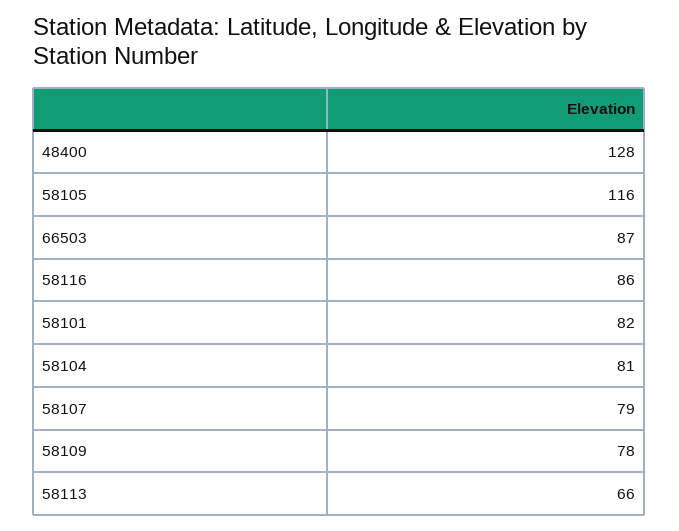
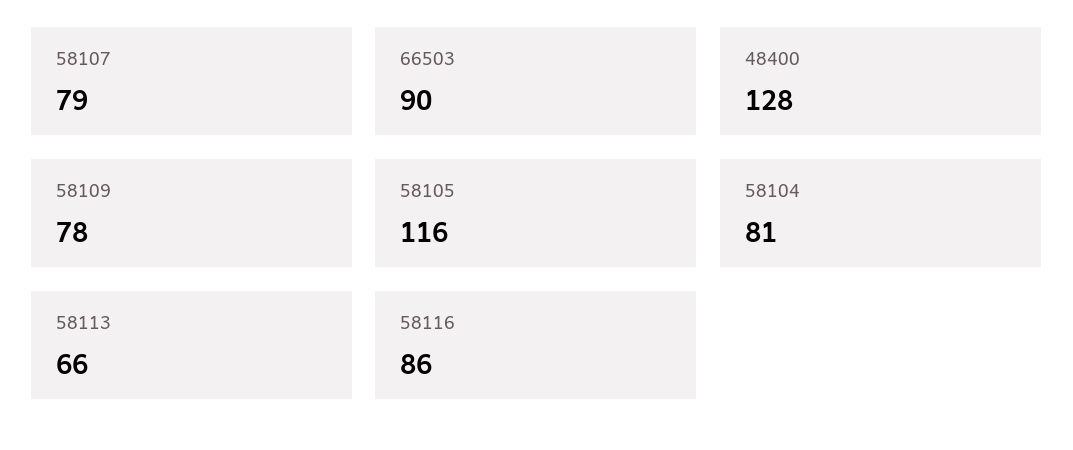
66503: 87 -> 90
58101: 82 -> none

